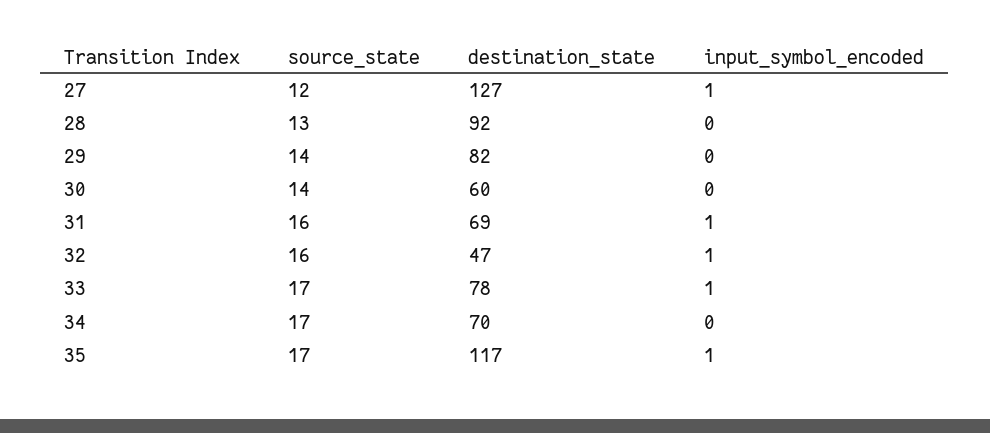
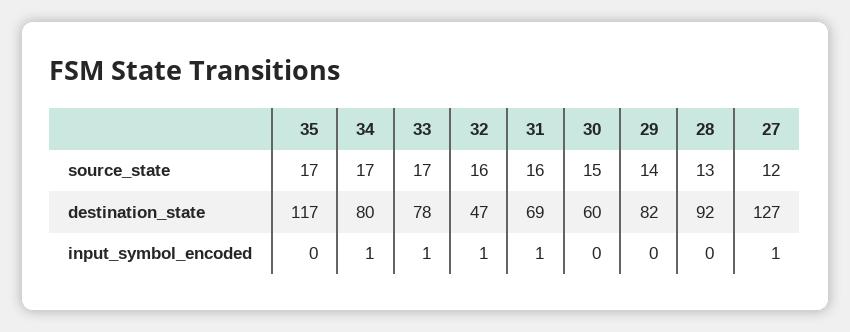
source_state, 30: 14 -> 15
destination_state, 34: 70 -> 80
input_symbol_encoded, 34: 0 -> 1
input_symbol_encoded, 35: 1 -> 0

